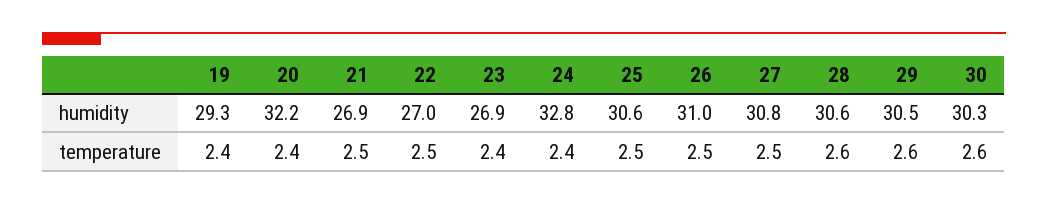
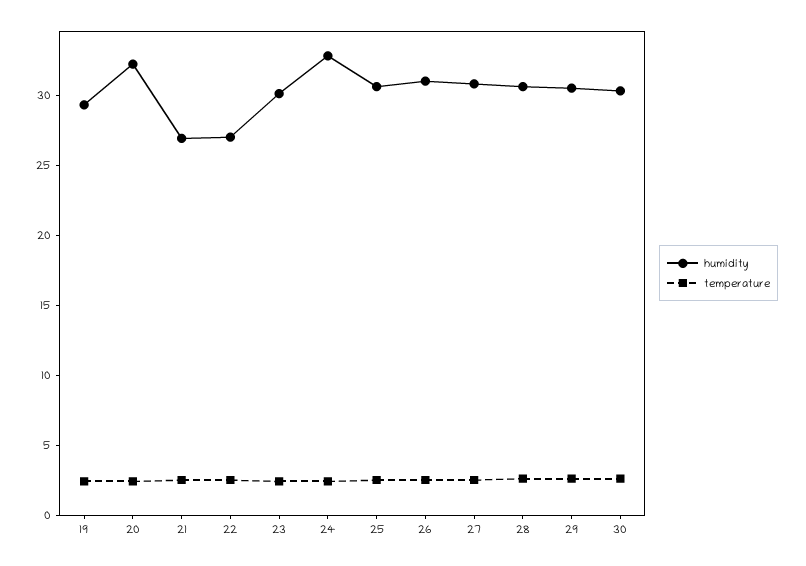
humidity, 23: 26.9 -> 30

